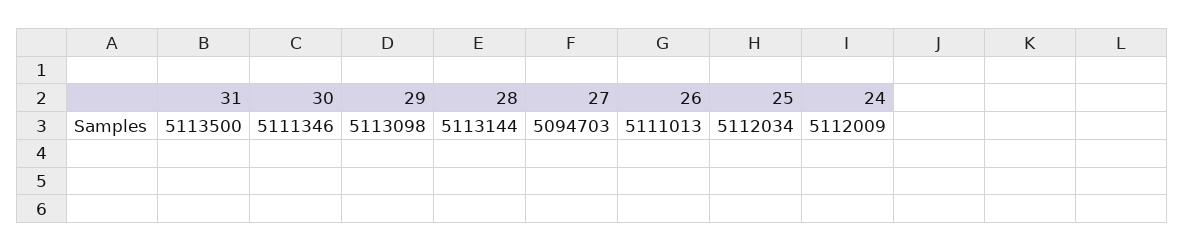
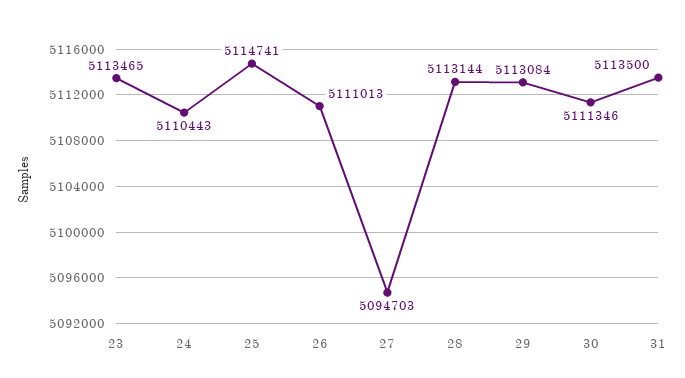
29: 5113098 -> 5113084
25: 5112034 -> 5114741
24: 5112009 -> 5110443
23: none -> 5113465

